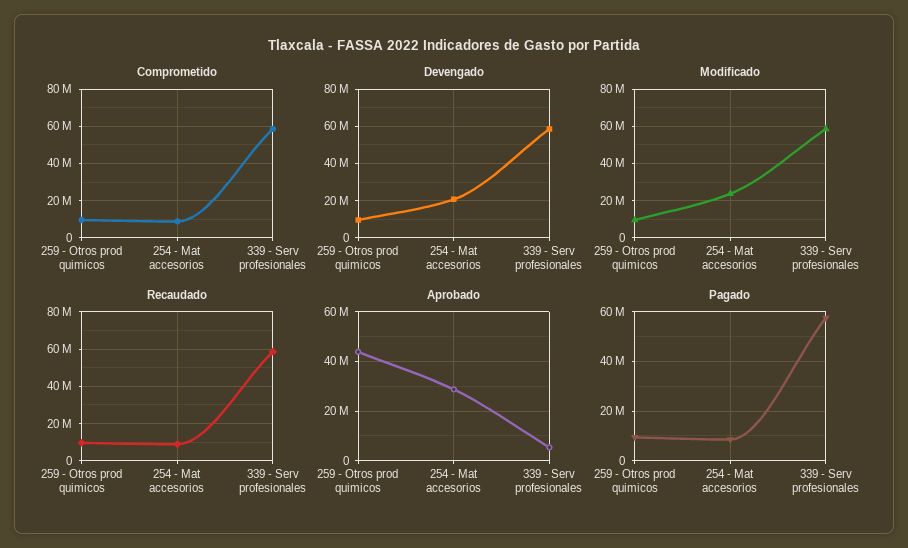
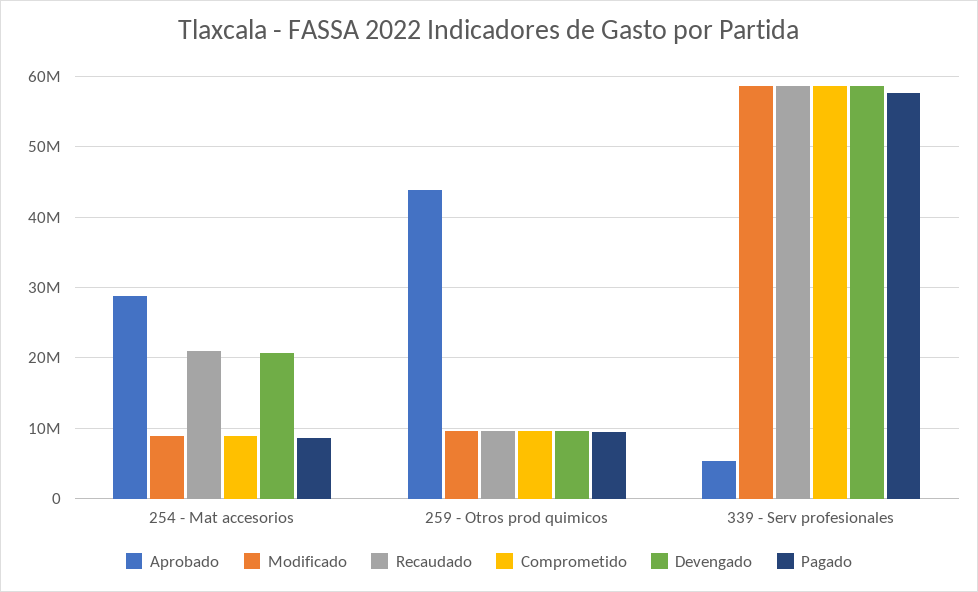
Modificado, 254 - Mat accesorios: 25000000 -> 9000000
Recaudado, 254 - Mat accesorios: 10000000 -> 21000000

